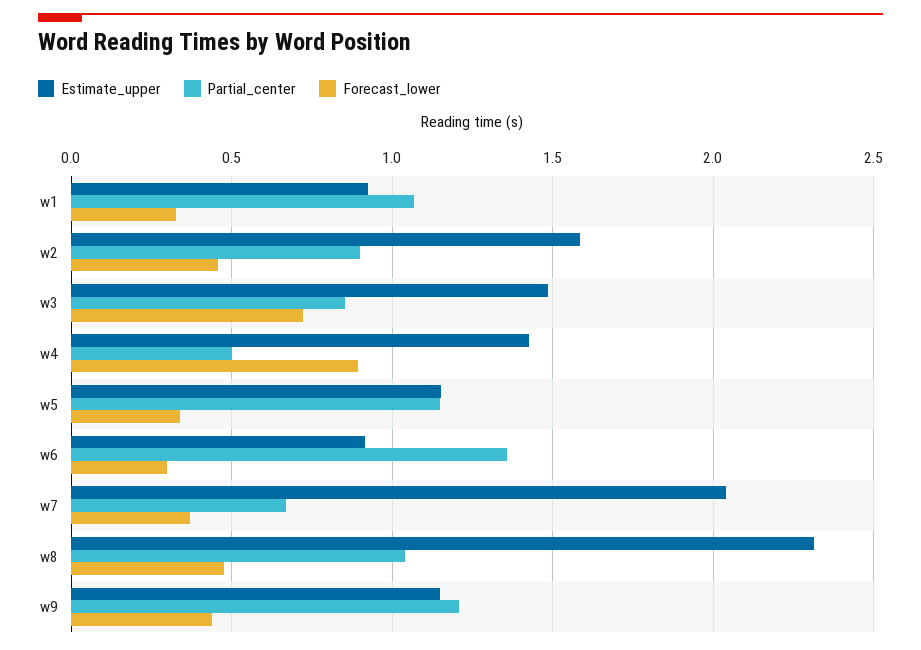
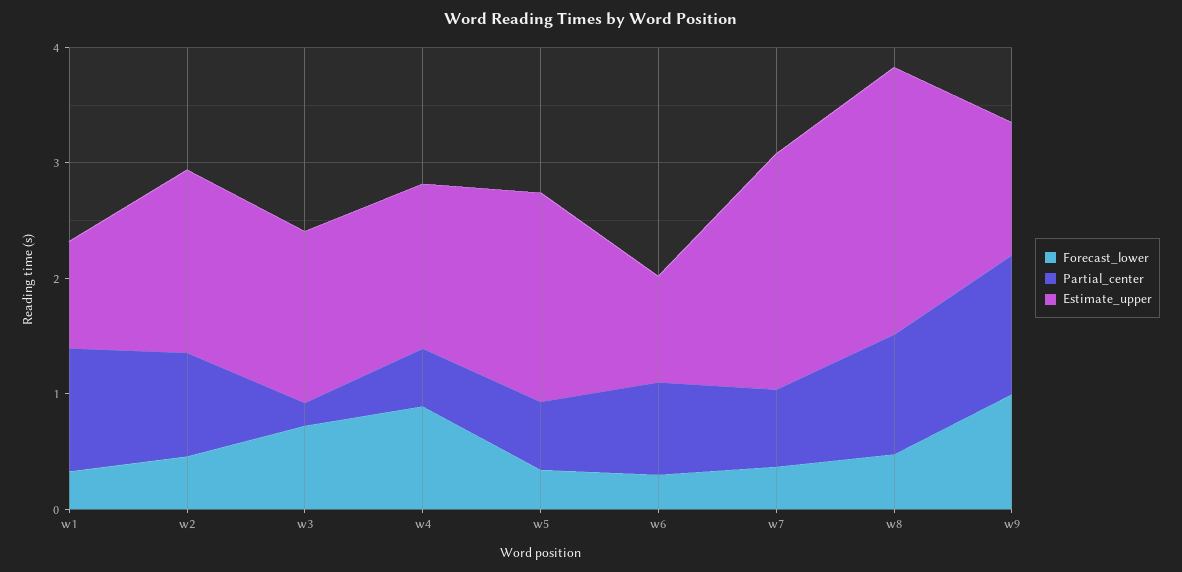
Partial_center, w3: 0.85 -> 0.2
Estimate_upper, w5: 1.15 -> 1.8
Partial_center, w5: 1.15 -> 0.6
Partial_center, w6: 1.35 -> 0.8
Forecast_lower, w9: 0.45 -> 1

